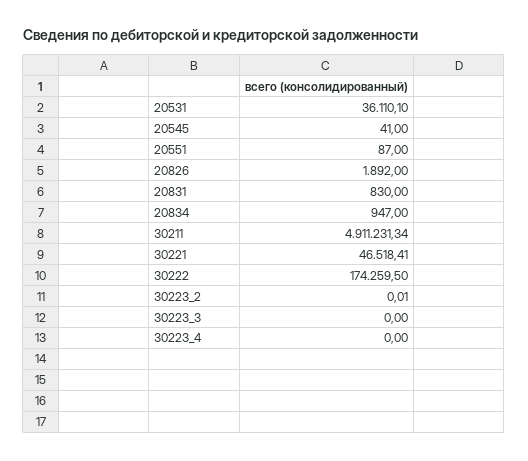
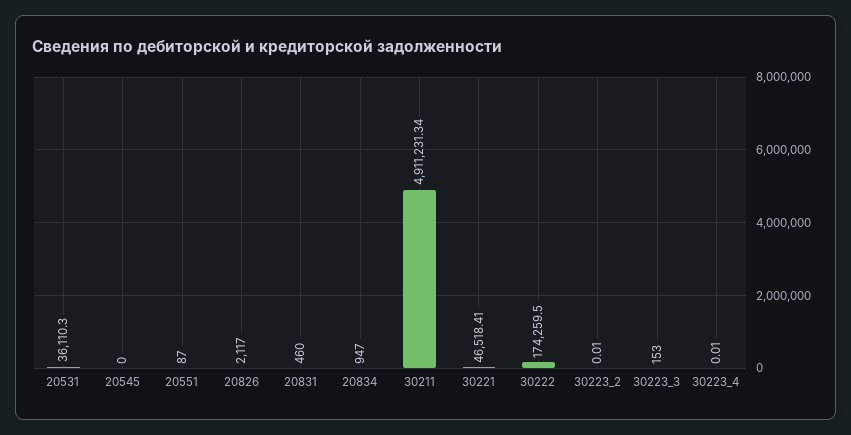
20531: 36110.1 -> 36110.3
20545: 41 -> 0
20826: 1892 -> 2117
20831: 830 -> 460
30223_3: 0 -> 153
30223_4: 0 -> 0.01

